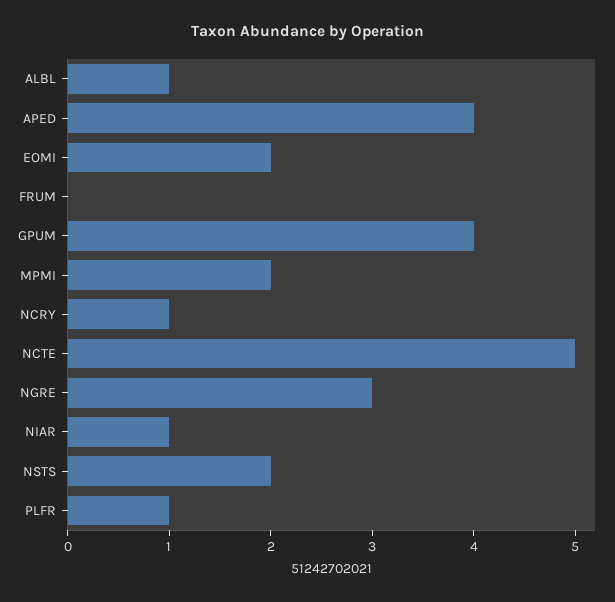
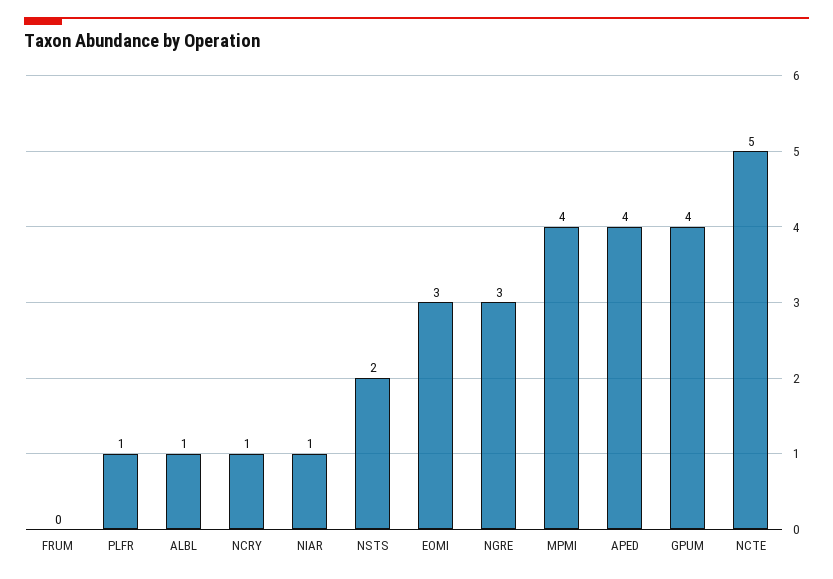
EOMI: 2 -> 3
MPMI: 2 -> 4

